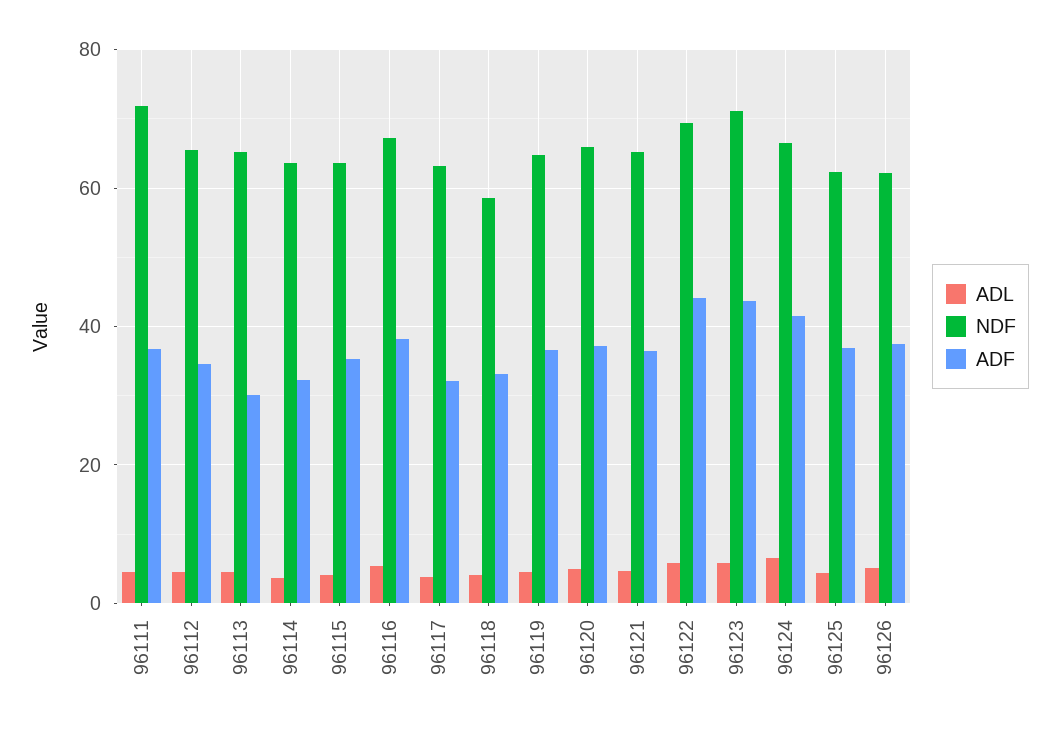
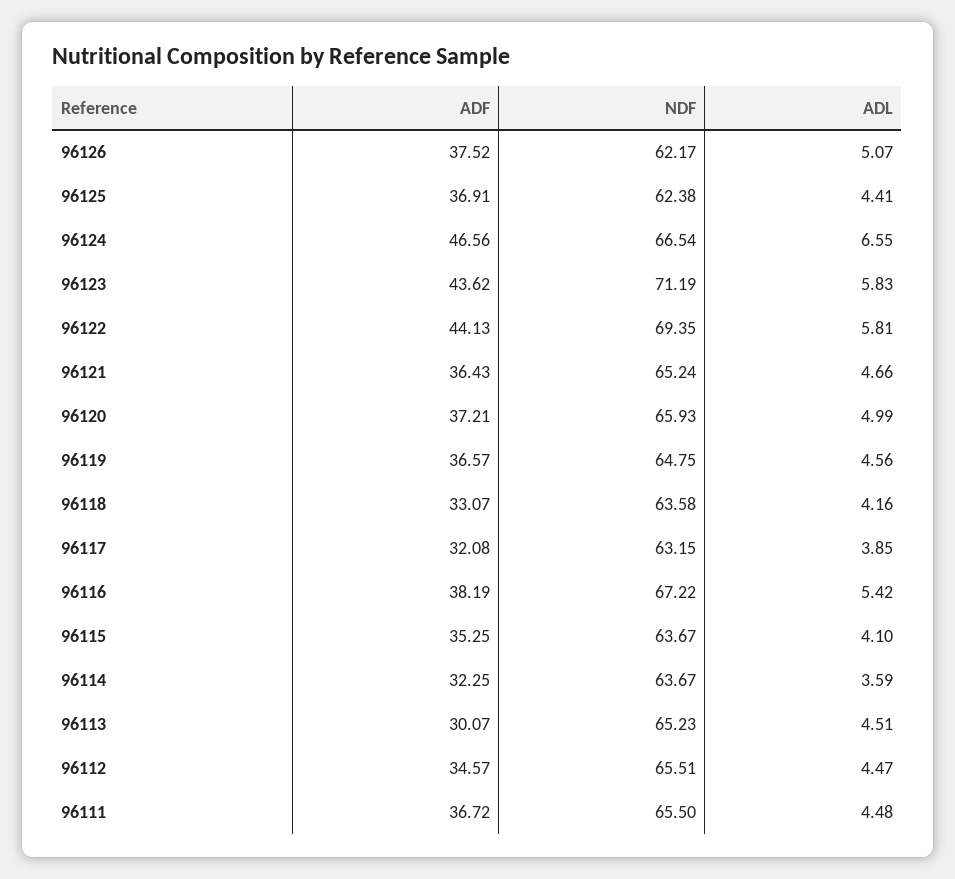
NDF, 96111: 72 -> 65.5
NDF, 96118: 58 -> 63.58
ADF, 96124: 42 -> 46.56

